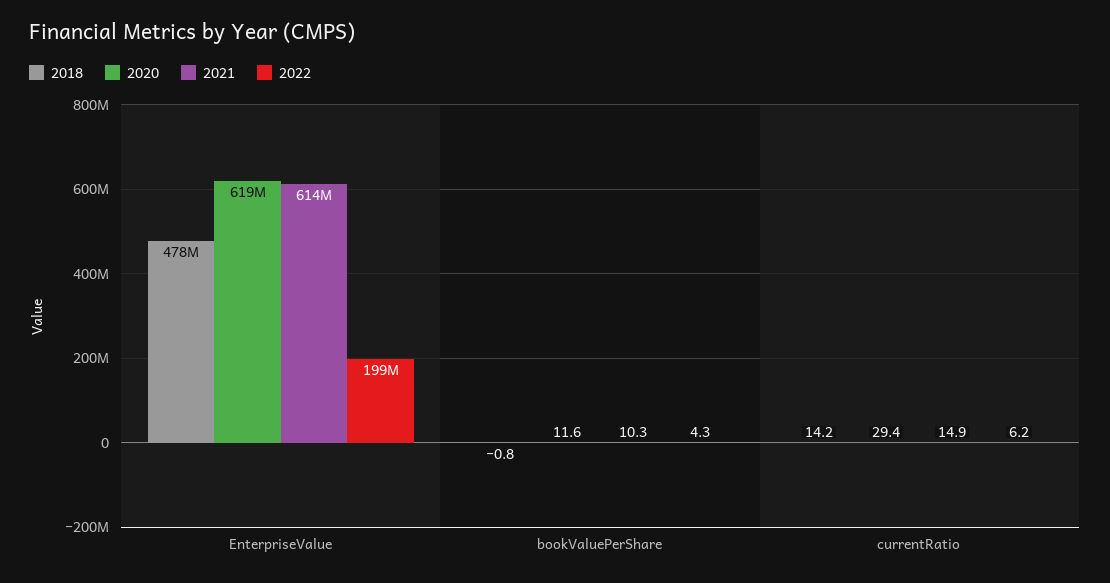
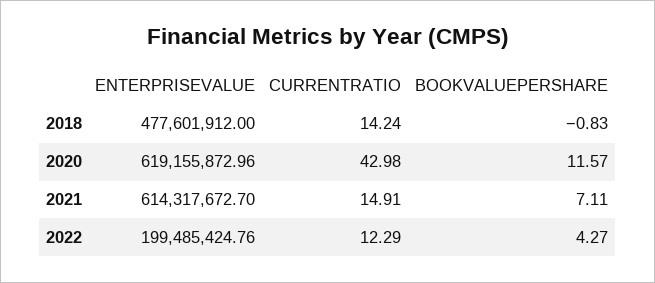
2021, bookValuePerShare: 10.3 -> 7.11
2020, currentRatio: 29.4 -> 42.98
2022, currentRatio: 6.2 -> 12.29

